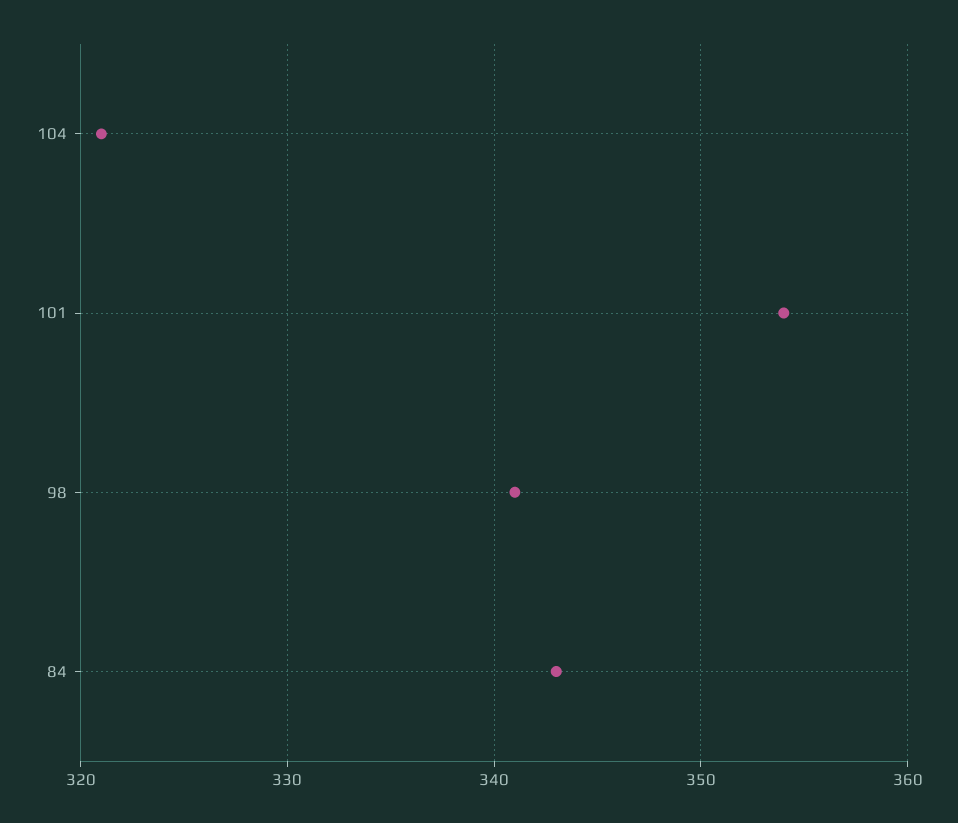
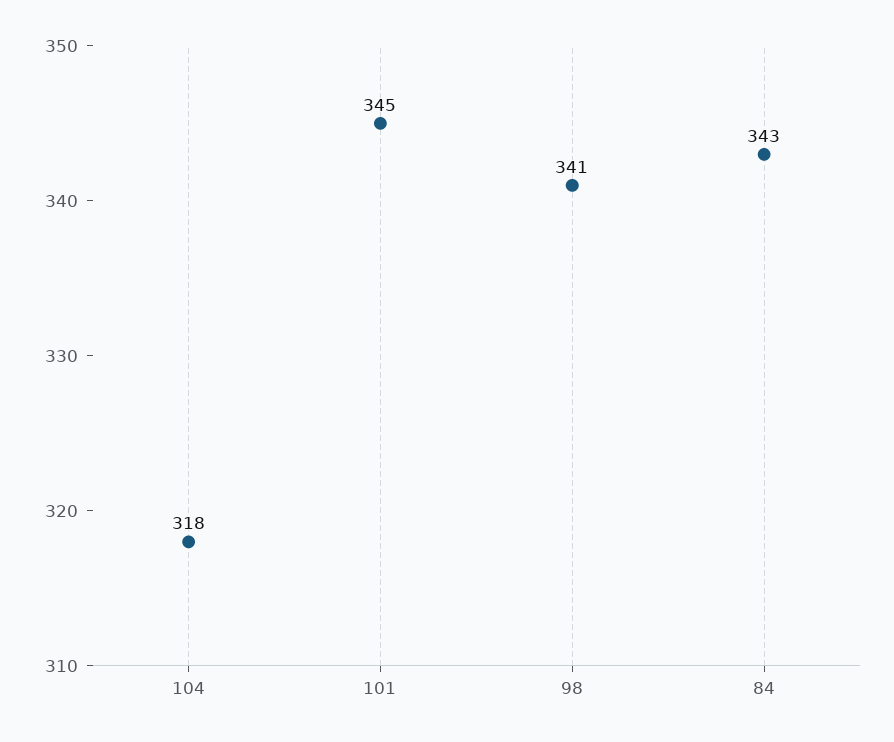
104: 321 -> 318
101: 354 -> 345

